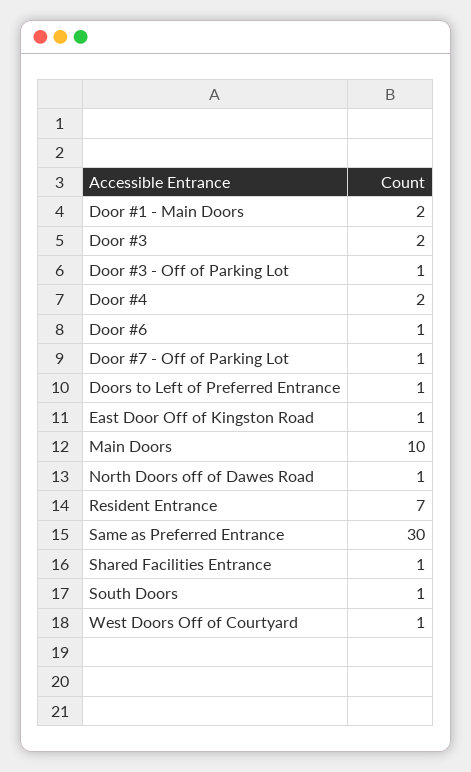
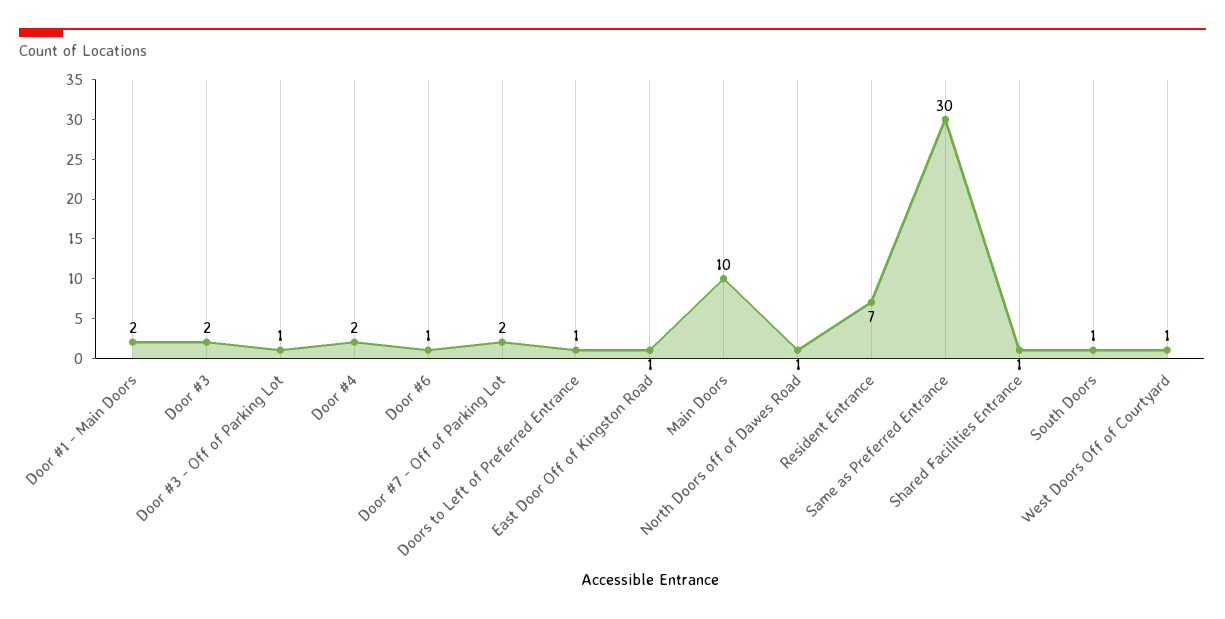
Door #7 - Off of Parking Lot: 1 -> 2

